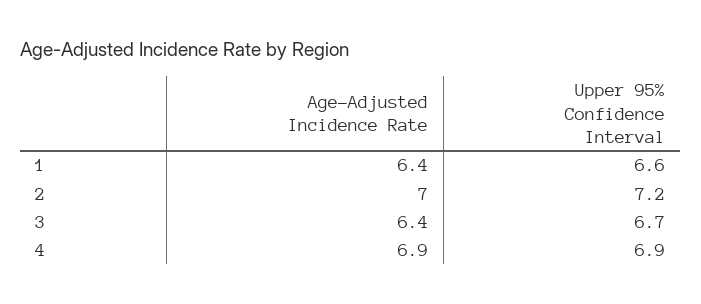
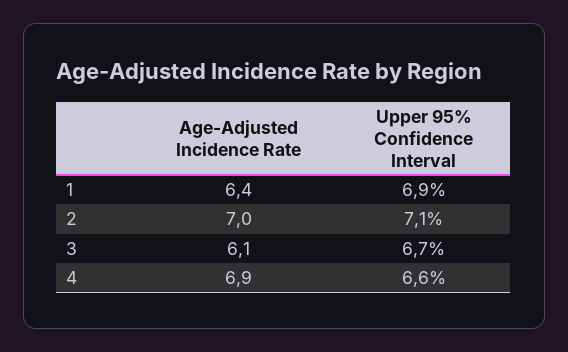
Upper 95% Confidence Interval, 1: 6.6 -> 6.9
Upper 95% Confidence Interval, 2: 7.2 -> 7.1
Age-Adjusted Incidence Rate, 3: 6.4 -> 6.1
Upper 95% Confidence Interval, 4: 6.9 -> 6.6

